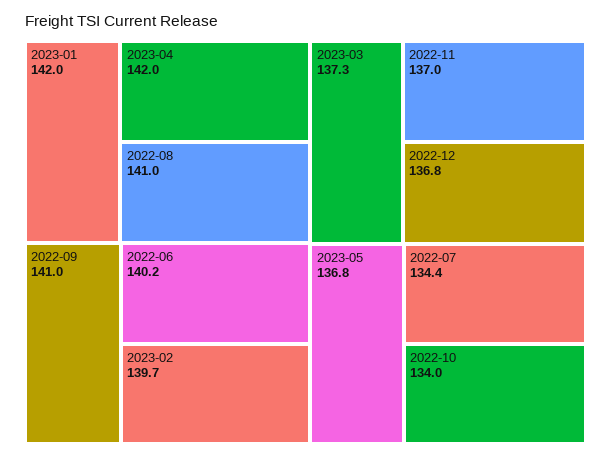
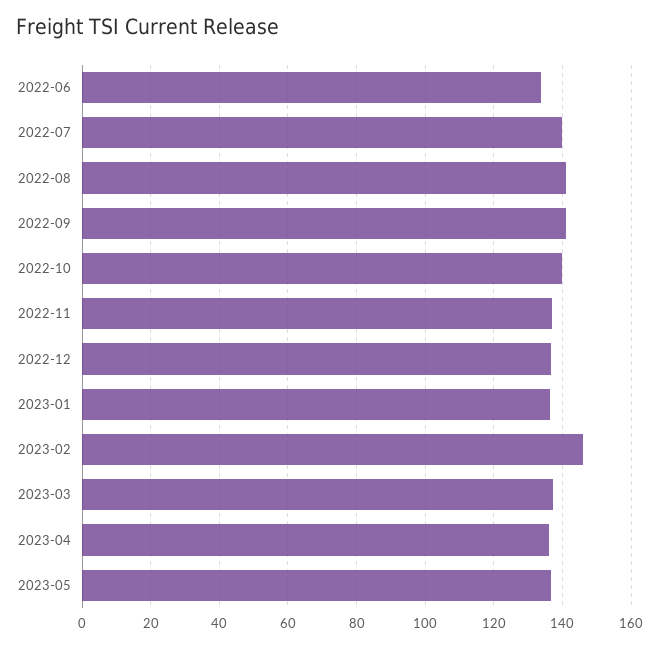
2023-01: 142 -> 136
2023-04: 142 -> 136
2022-06: 140.2 -> 134
2023-02: 139.7 -> 146
2022-07: 134.4 -> 140
2022-10: 134 -> 140

